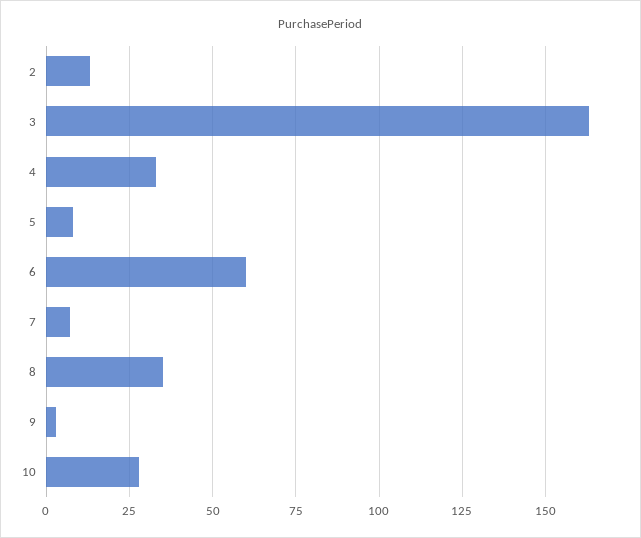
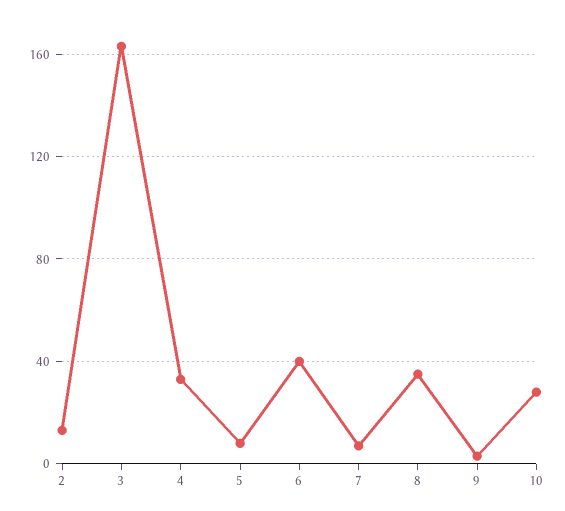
6: 60 -> 40

